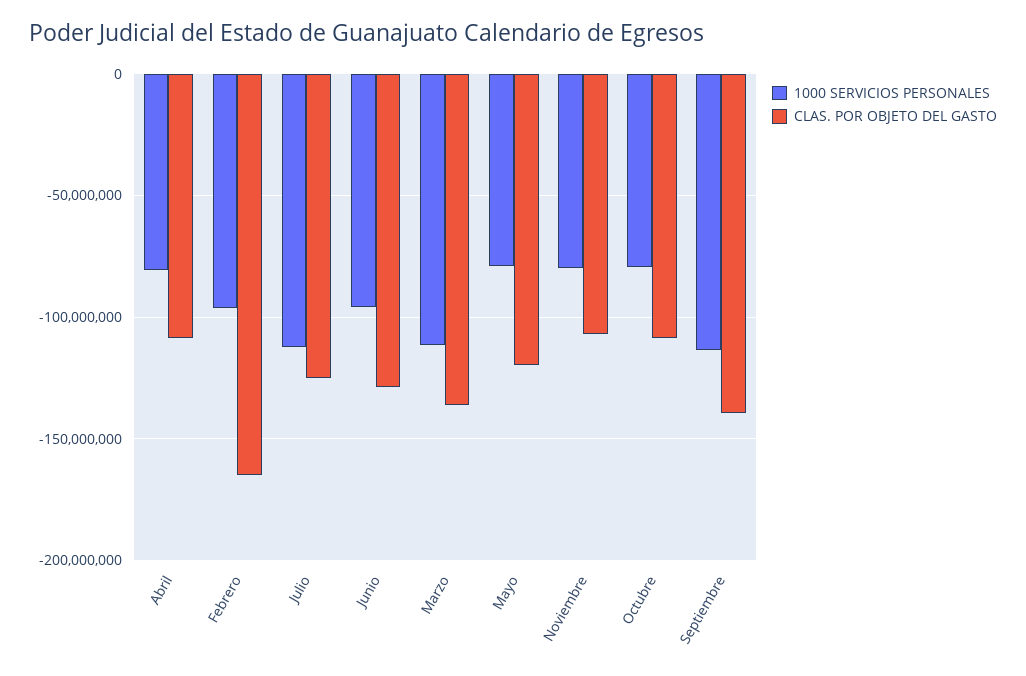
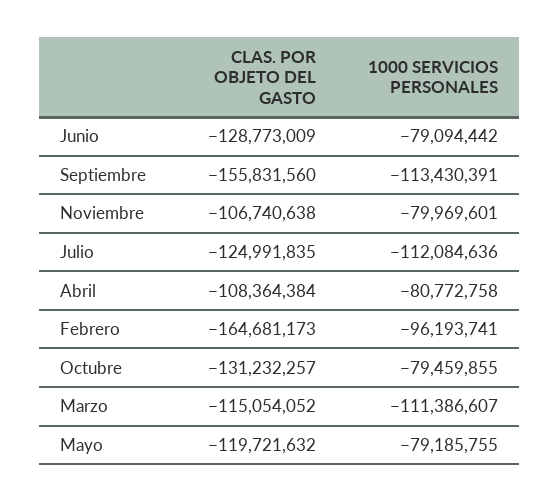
1000 SERVICIOS PERSONALES, Junio: -95000000 -> -79094442
CLAS. POR OBJETO DEL GASTO, Marzo: -135000000 -> -115054052
CLAS. POR OBJETO DEL GASTO, Octubre: -110000000 -> -131232257
CLAS. POR OBJETO DEL GASTO, Septiembre: -140000000 -> -155831560

